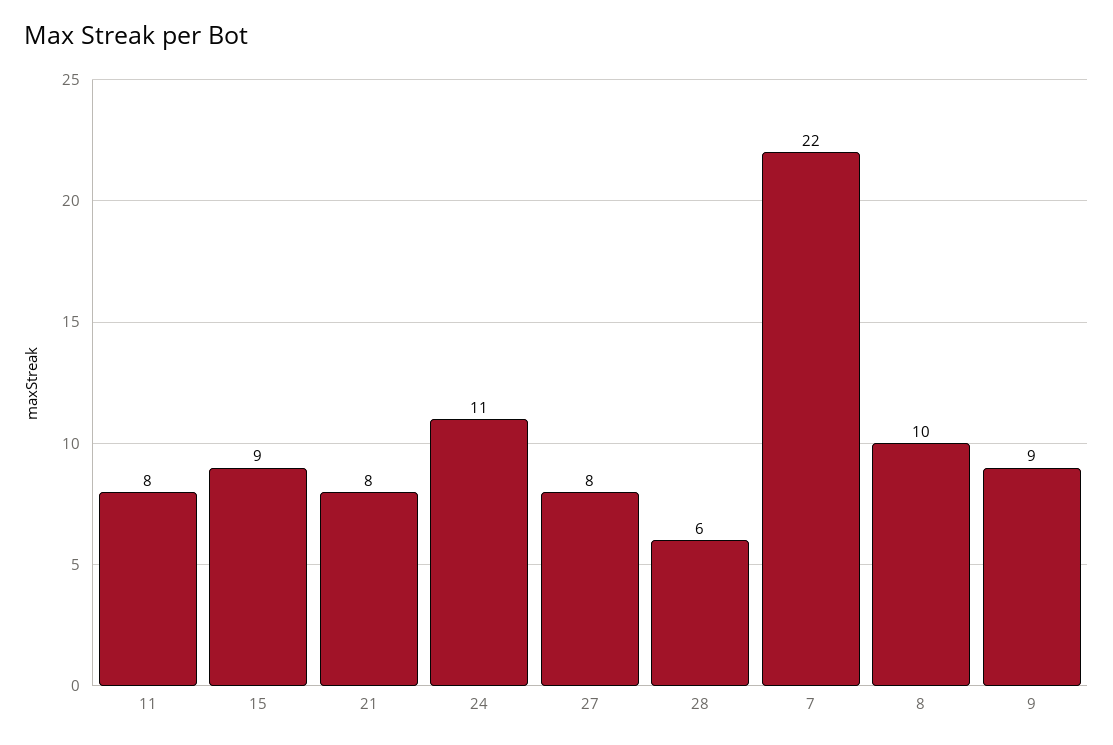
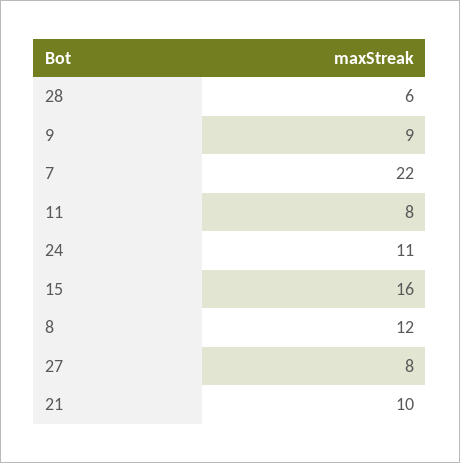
15: 9 -> 16
21: 8 -> 10
8: 10 -> 12

